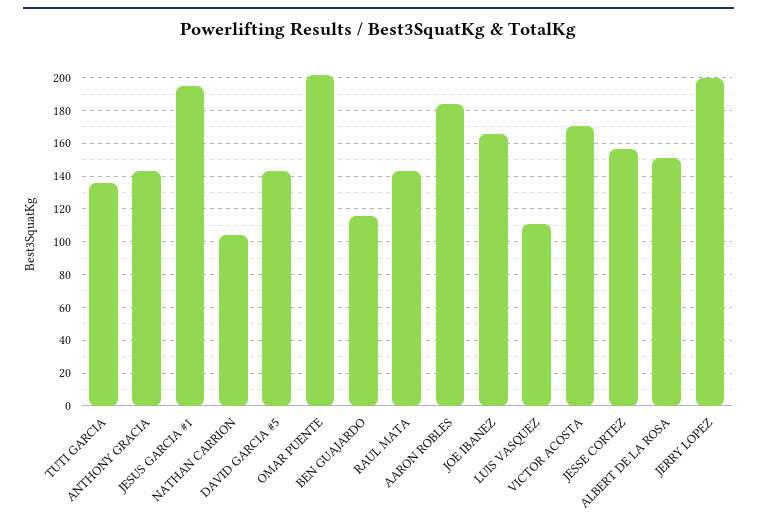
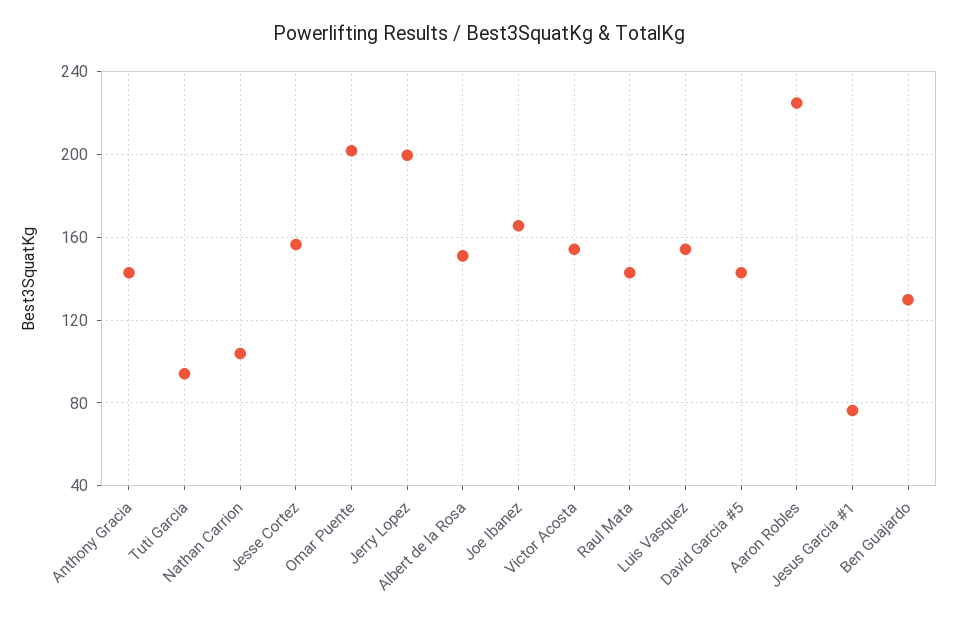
TUTI GARCIA: 135 -> 95
JESUS GARCIA #1: 195 -> 75
BEN GUAJARDO: 115 -> 130
AARON ROBLES: 185 -> 225
LUIS VASQUEZ: 110 -> 155
VICTOR ACOSTA: 170 -> 155

